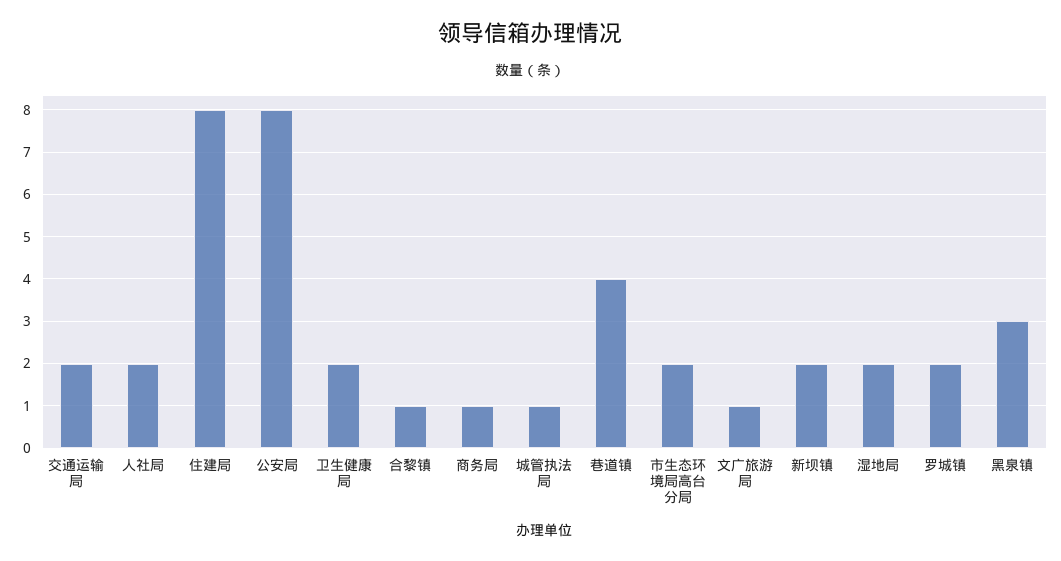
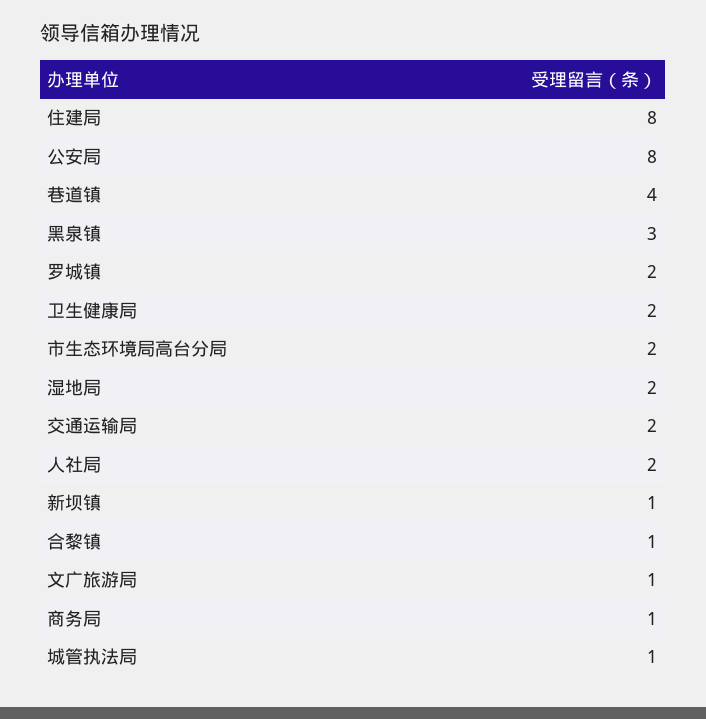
新坝镇: 2 -> 1

